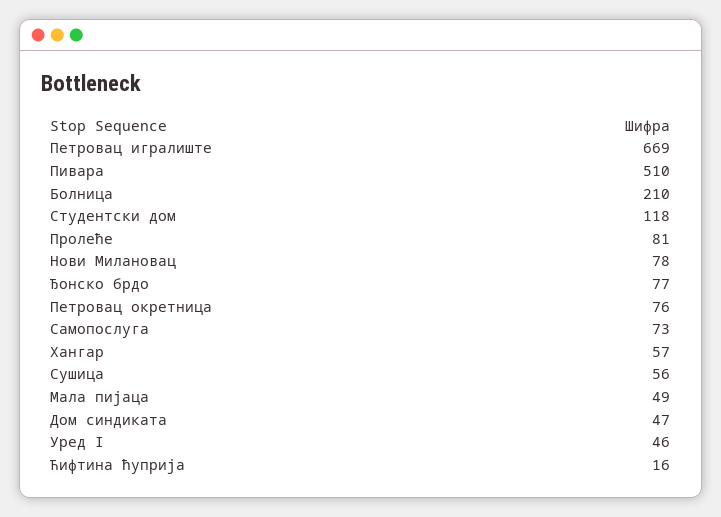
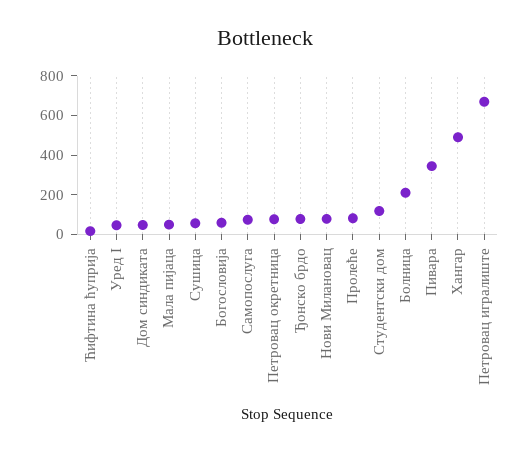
Пивара: 510 -> 350
Хангар: 57 -> 500
Богословија: none -> 50

